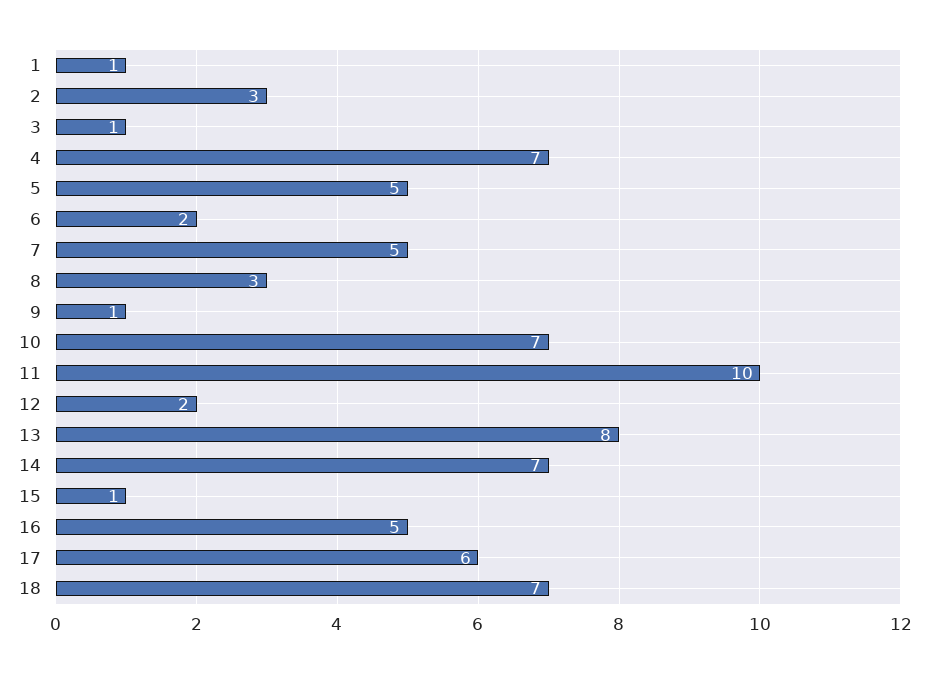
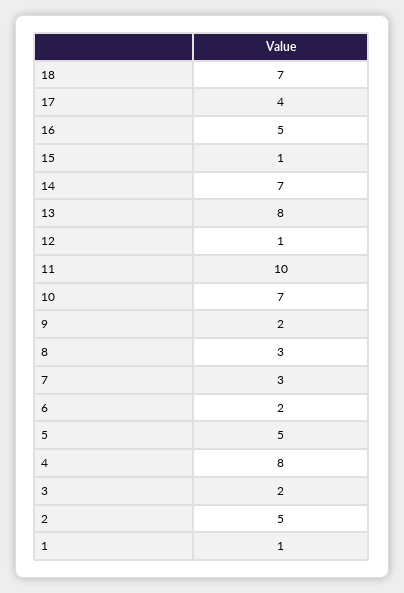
2: 3 -> 5
3: 1 -> 2
4: 7 -> 8
7: 5 -> 3
9: 1 -> 2
12: 2 -> 1
17: 6 -> 4

